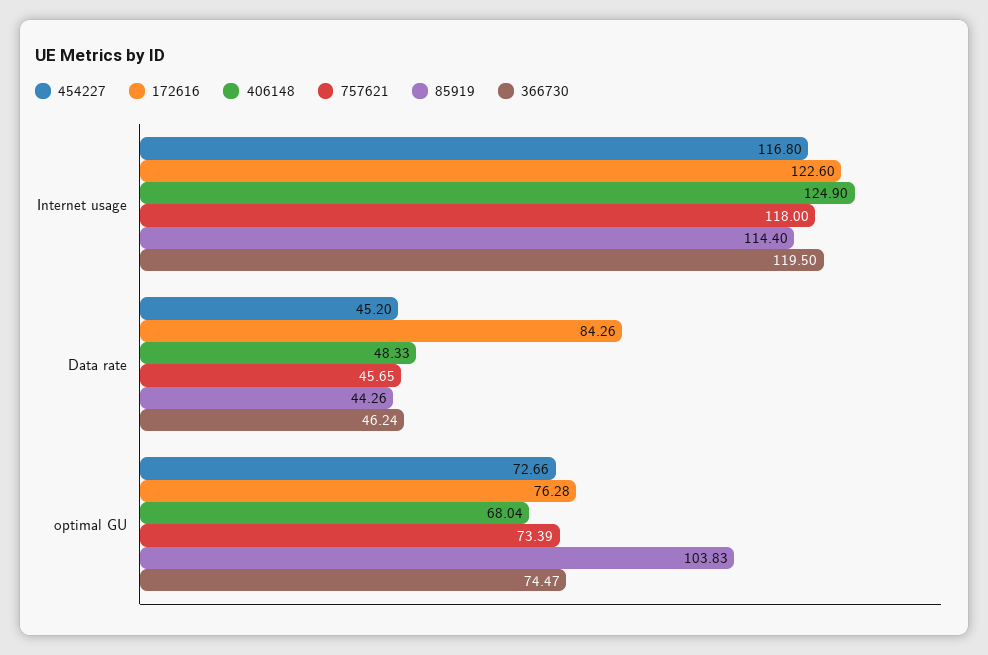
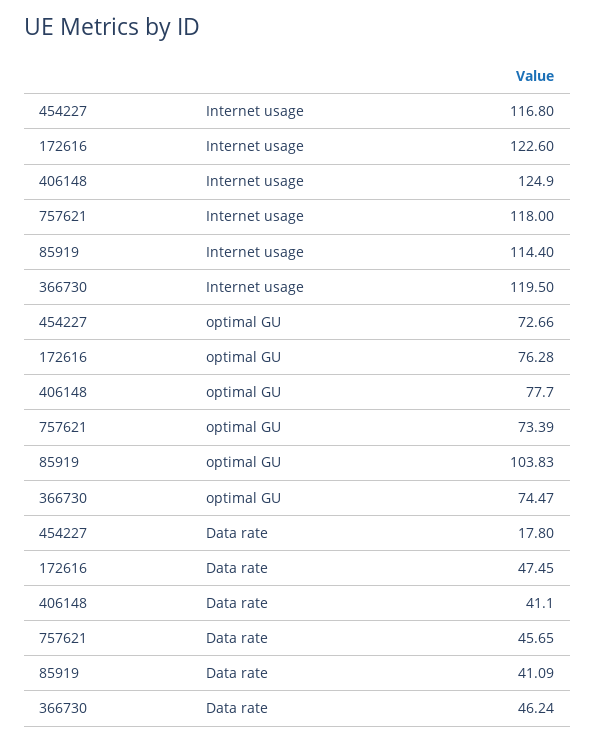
454227, Data rate: 45.2 -> 17.8
172616, Data rate: 84.26 -> 47.45
406148, Data rate: 48.33 -> 41.1
85919, Data rate: 44.26 -> 41.09
406148, optimal GU: 68.04 -> 77.7

